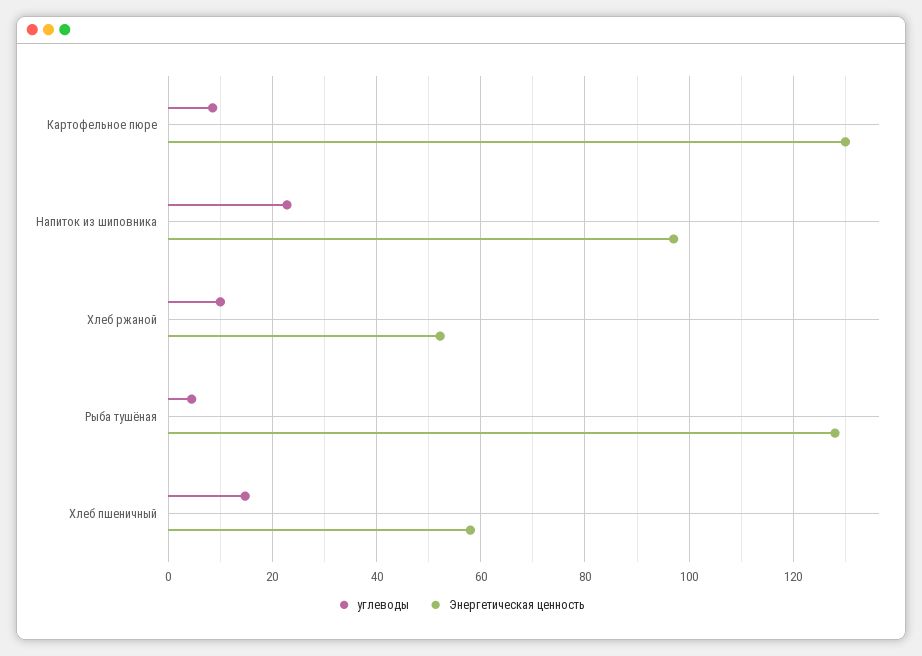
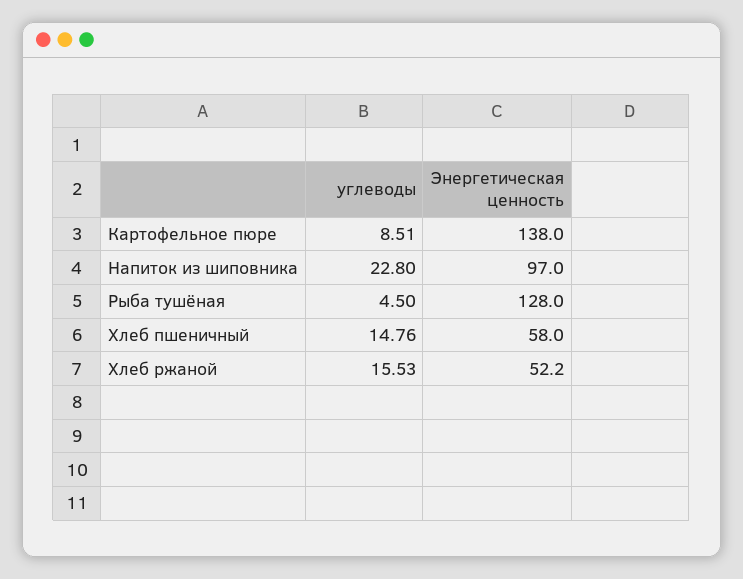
Энергетическая ценность, Картофельное пюре: 130 -> 138
углеводы, Хлеб ржаной: 10 -> 15.53

